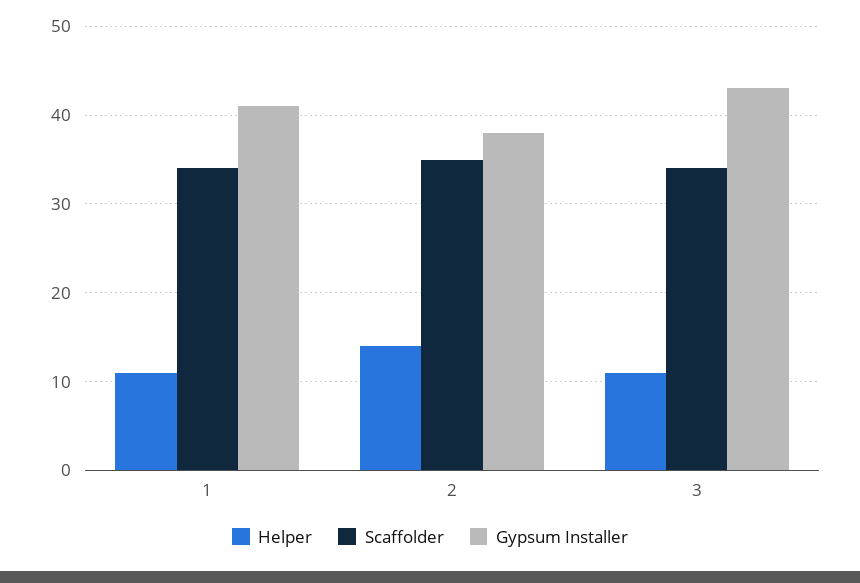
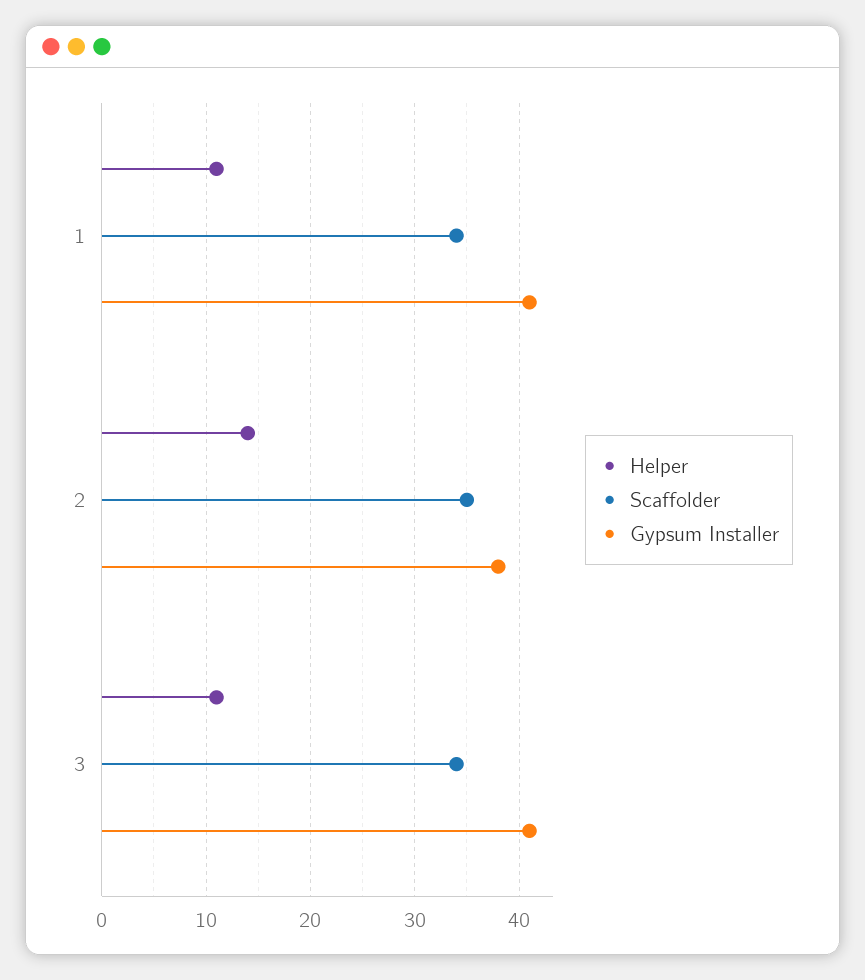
Gypsum Installer, 3: 43 -> 41

